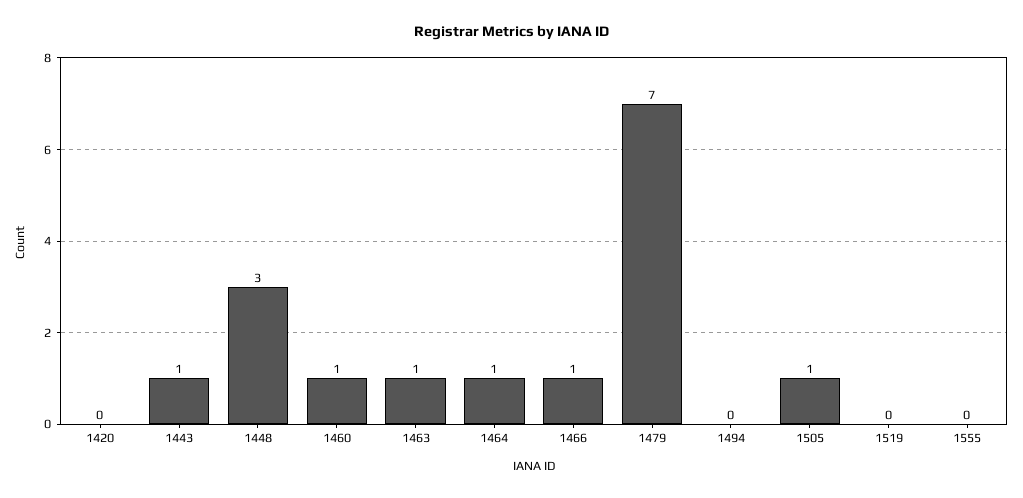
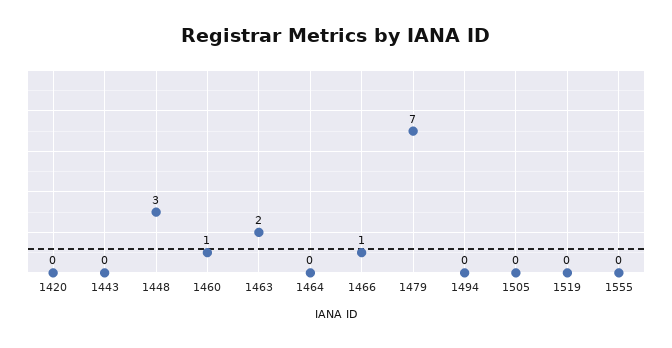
1443: 1 -> 0
1463: 1 -> 2
1464: 1 -> 0
1505: 1 -> 0

